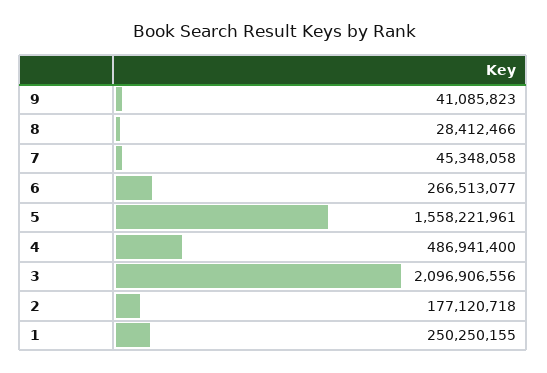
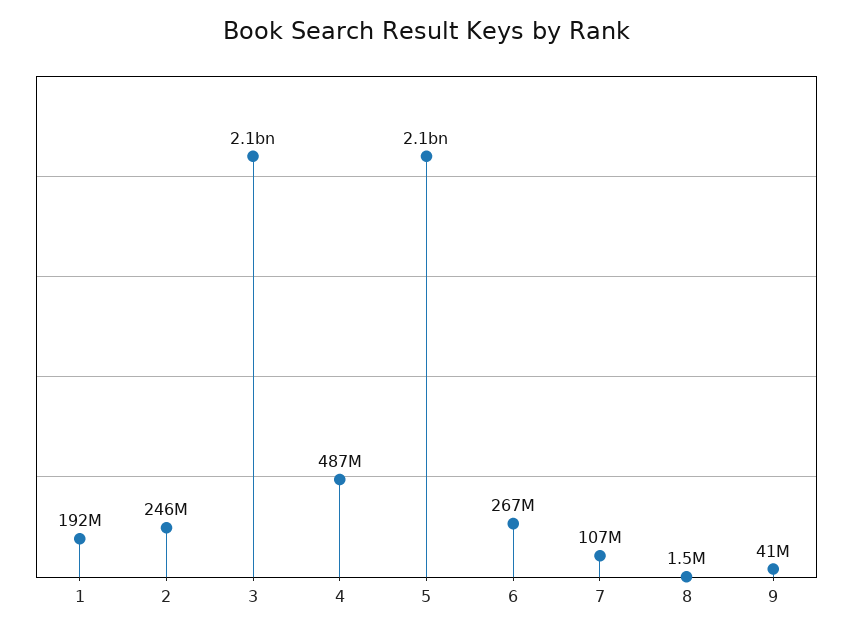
8: 28412466 -> 1500000
7: 45348058 -> 107000000
5: 1558221961 -> 2100000000
2: 177120718 -> 246000000
1: 250250155 -> 192000000

